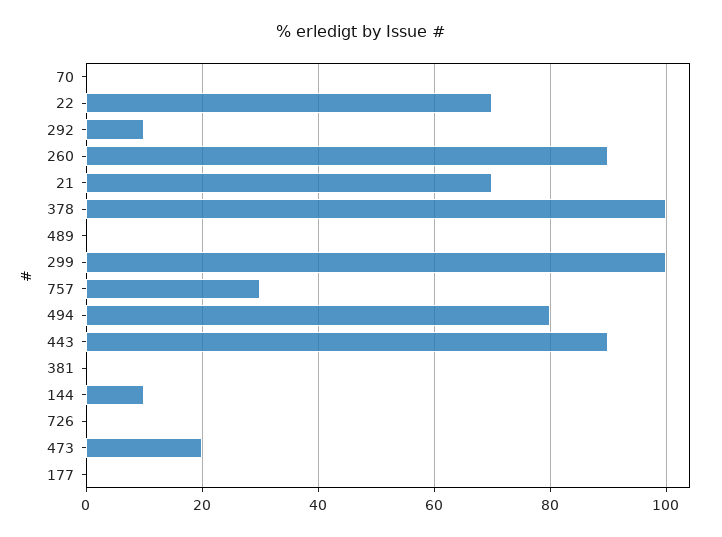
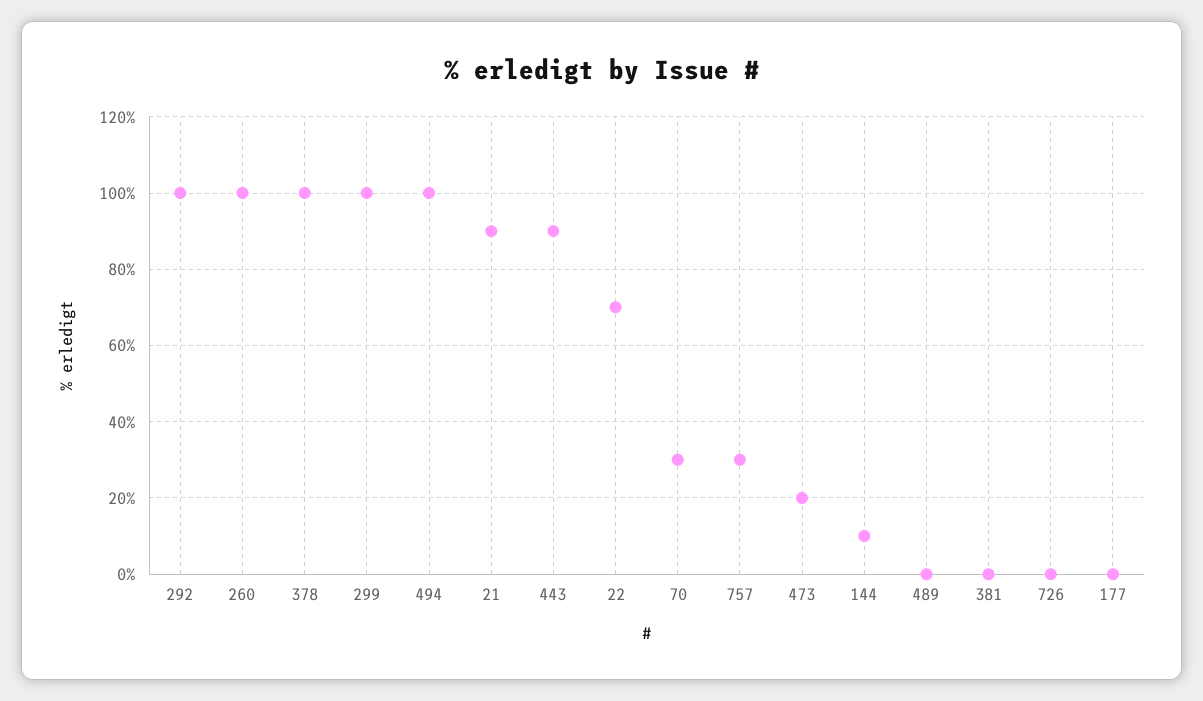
70: 0 -> 30
292: 10 -> 100
260: 90 -> 100
21: 70 -> 90
494: 80 -> 100

